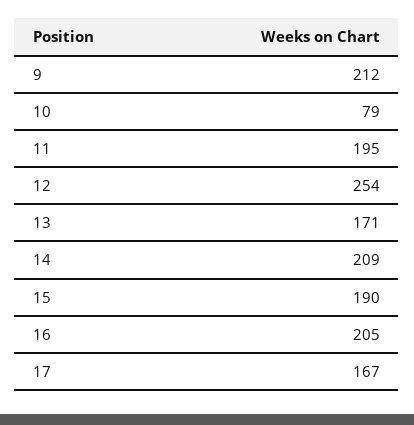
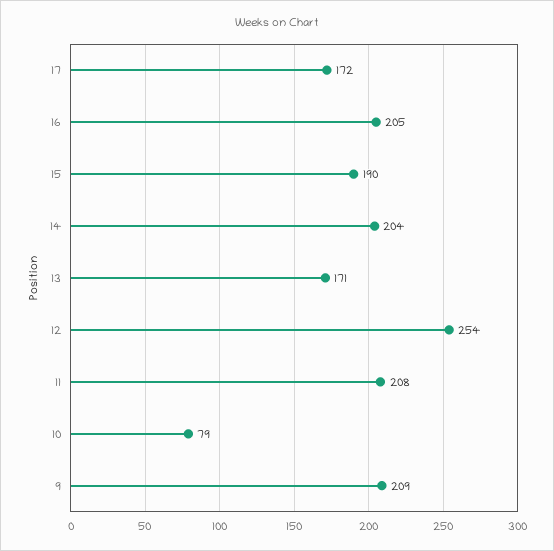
9: 212 -> 209
11: 195 -> 208
14: 209 -> 204
17: 167 -> 172

